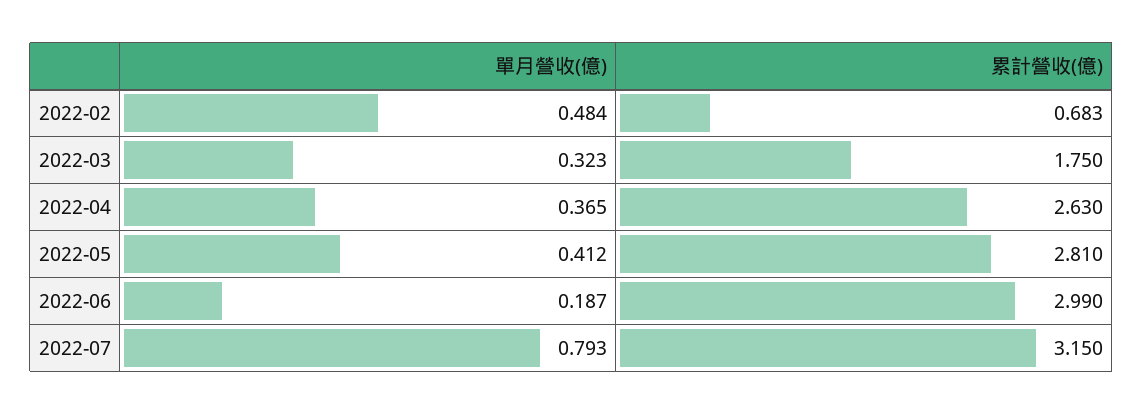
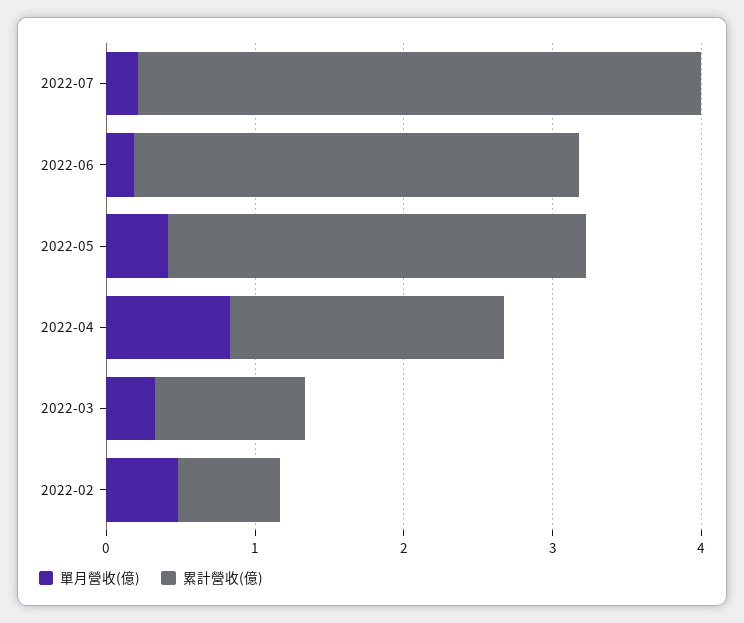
累計營收(億), 2022-03: 1.75 -> 1
單月營收(億), 2022-04: 0.365 -> 0.8
累計營收(億), 2022-04: 2.63 -> 1.8
單月營收(億), 2022-07: 0.793 -> 0.2
累計營收(億), 2022-07: 3.15 -> 3.8

